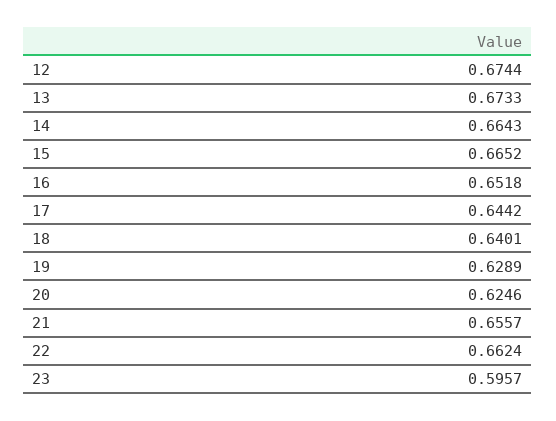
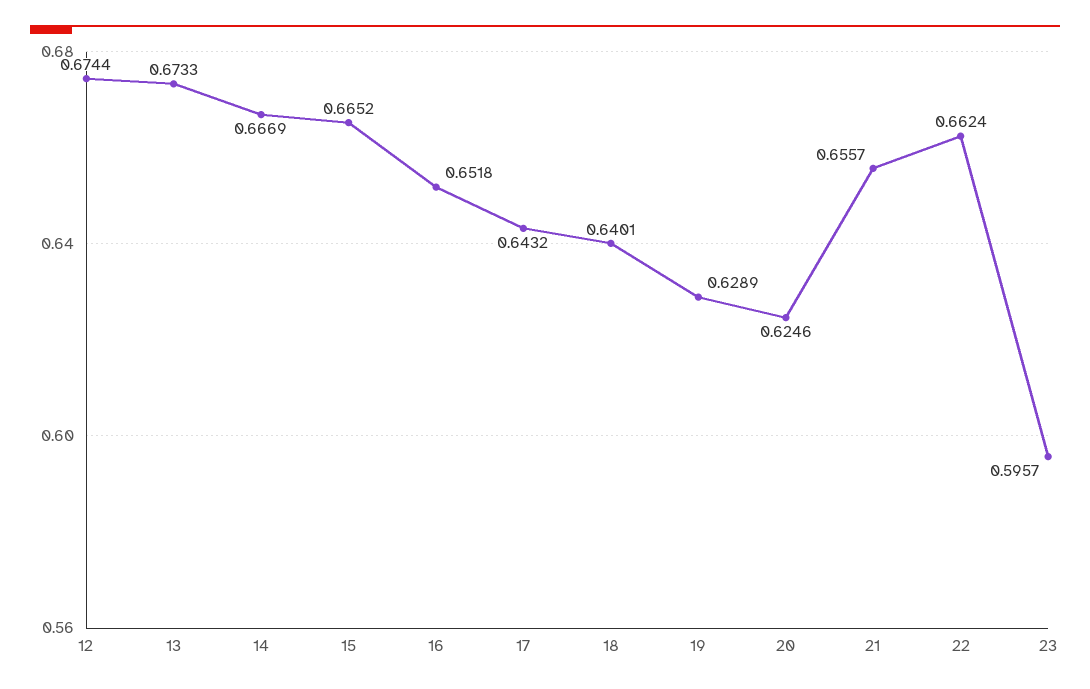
14: 0.6643 -> 0.6669
17: 0.6442 -> 0.6432

